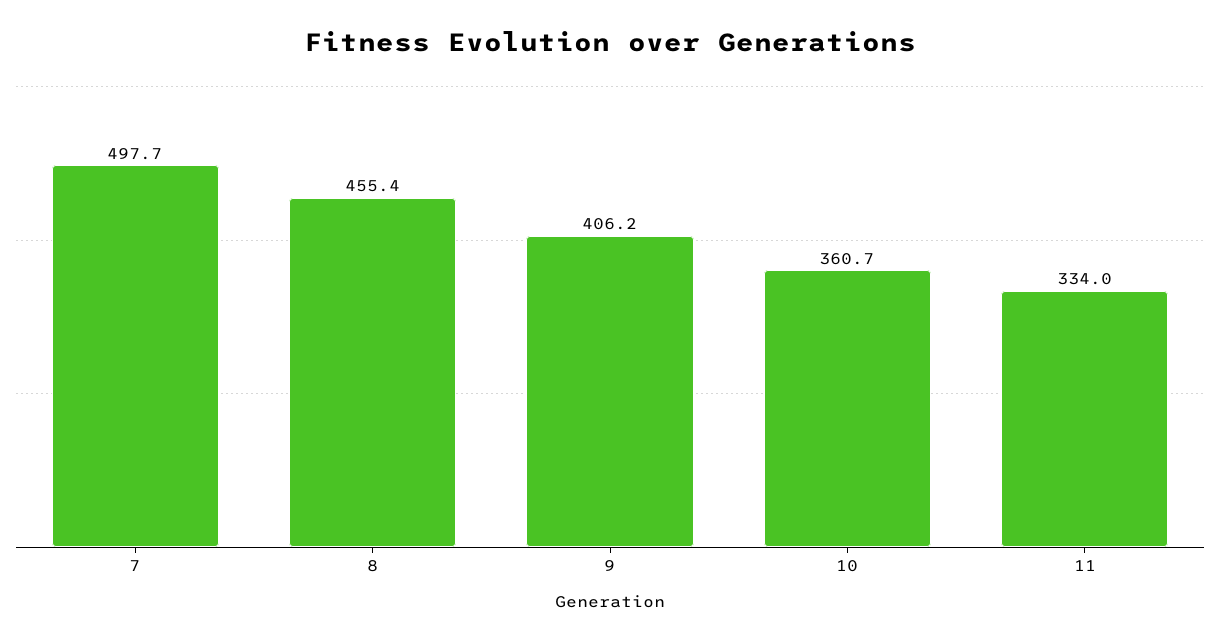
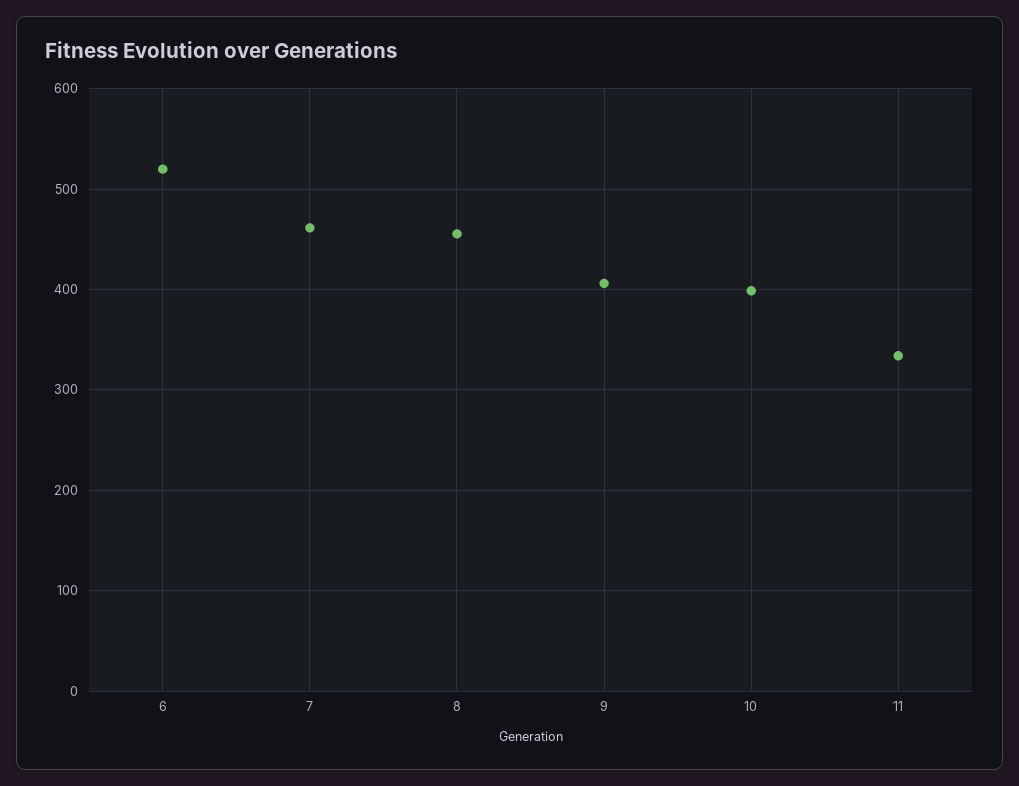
7: 497.7 -> 460
10: 360.7 -> 400
6: none -> 520

